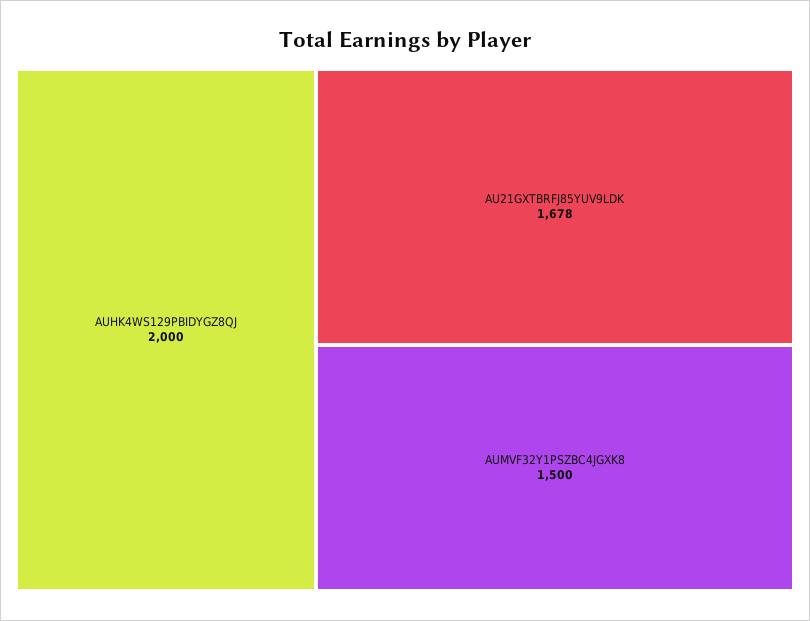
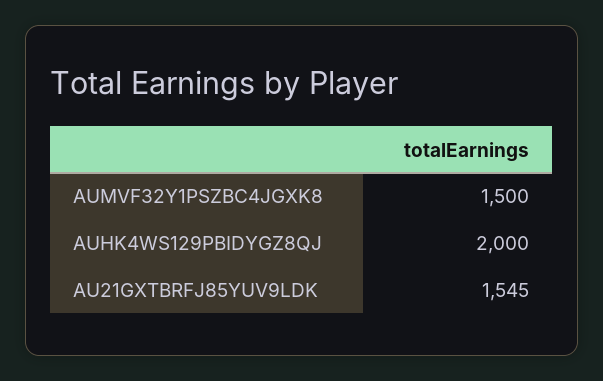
AU21GXTBRFJ85YUV9LDK: 1678 -> 1545

